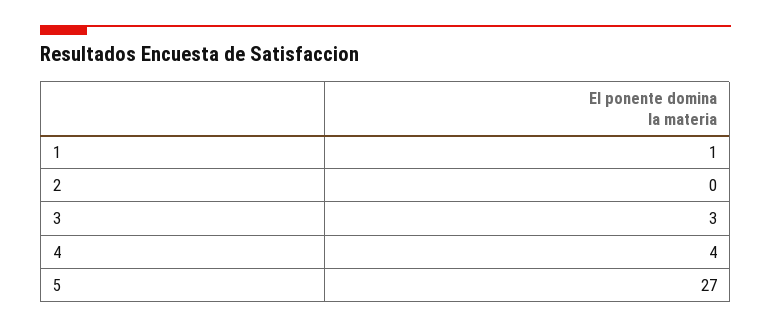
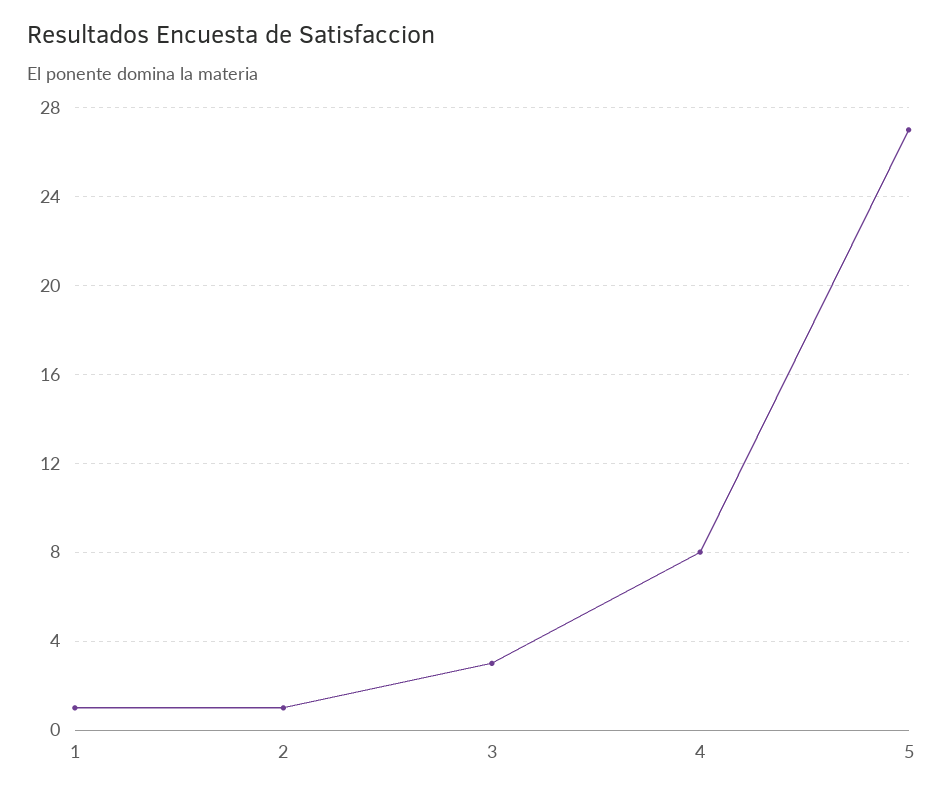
2: 0 -> 1
4: 4 -> 8

